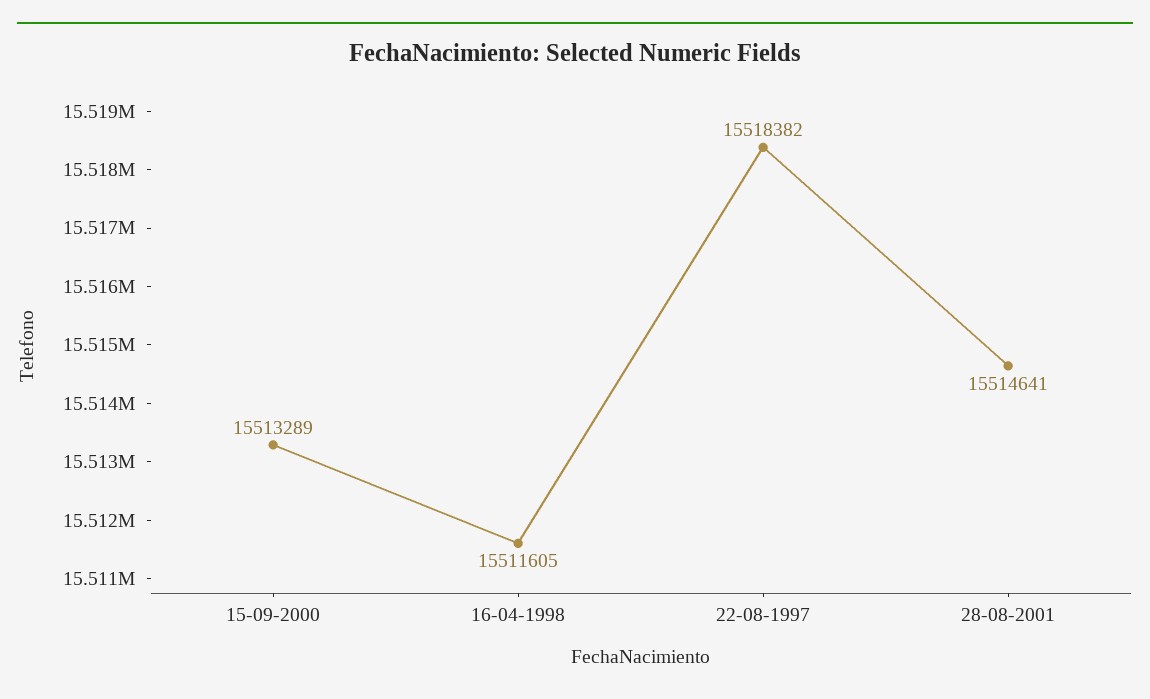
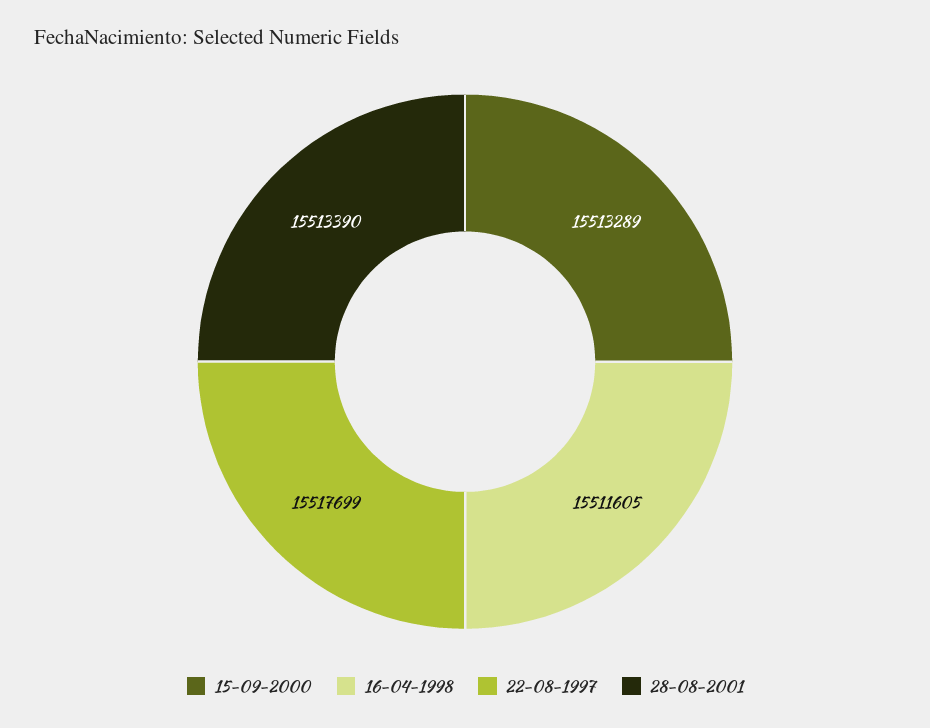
22-08-1997: 15518382 -> 15517699
28-08-2001: 15514641 -> 15513390

